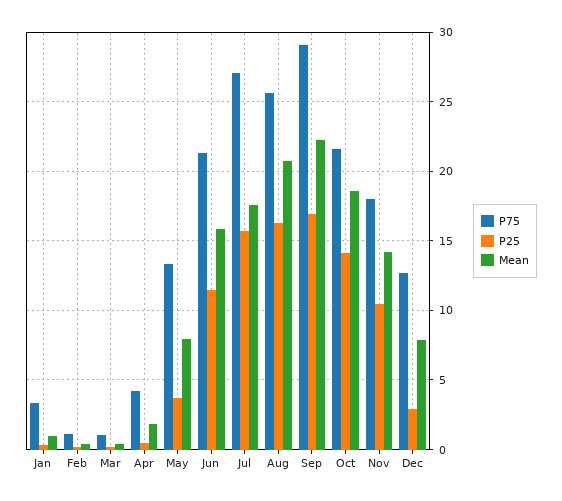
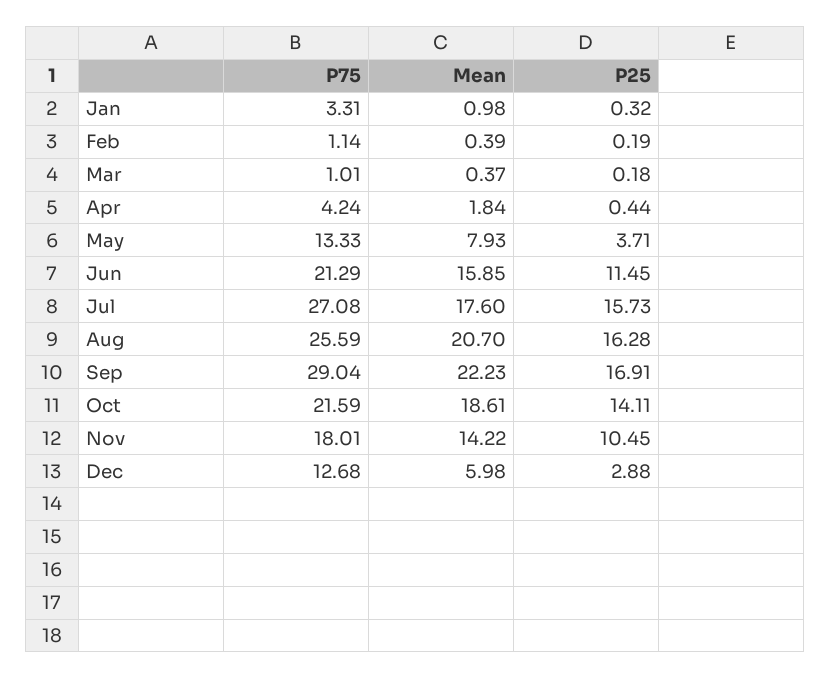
Mean, Dec: 8 -> 5.98

